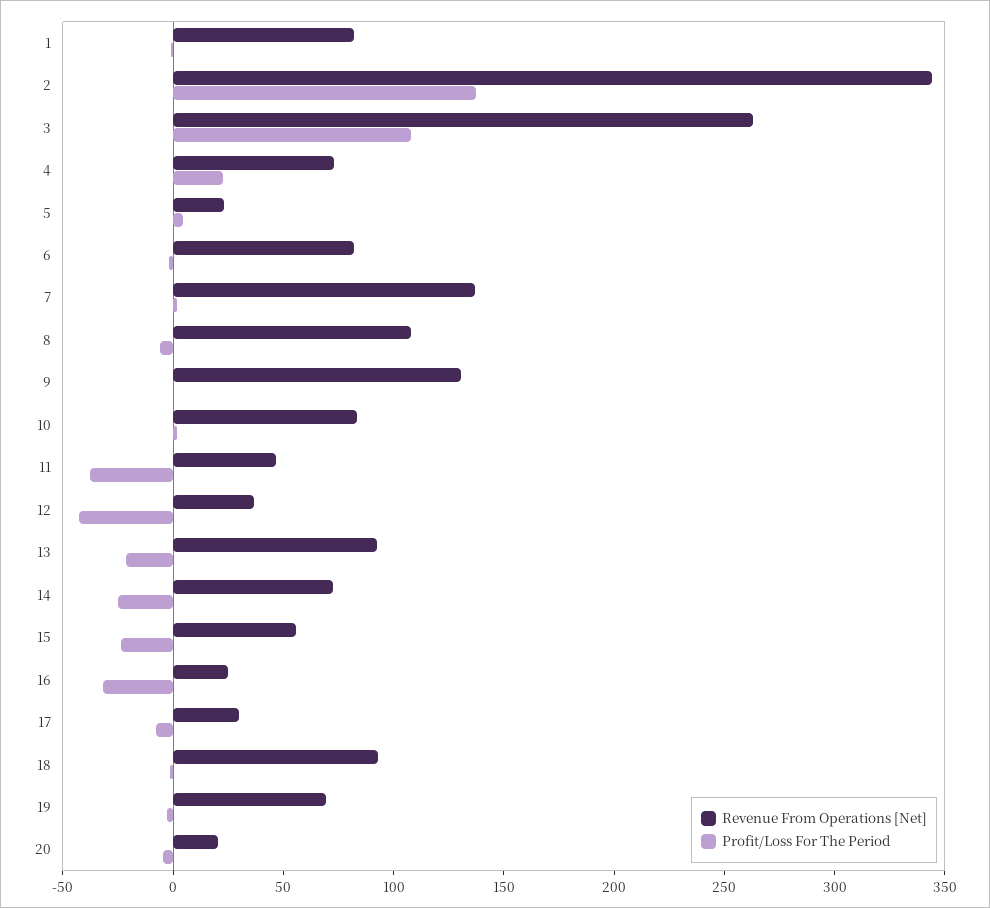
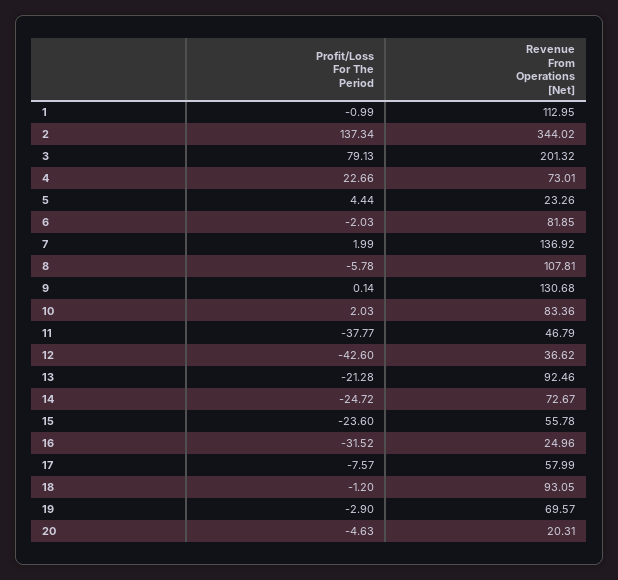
Revenue From Operations [Net], 1: 80 -> 112.95
Revenue From Operations [Net], 3: 260 -> 201.32
Profit/Loss For The Period, 3: 110 -> 79.13
Revenue From Operations [Net], 17: 30 -> 57.99

